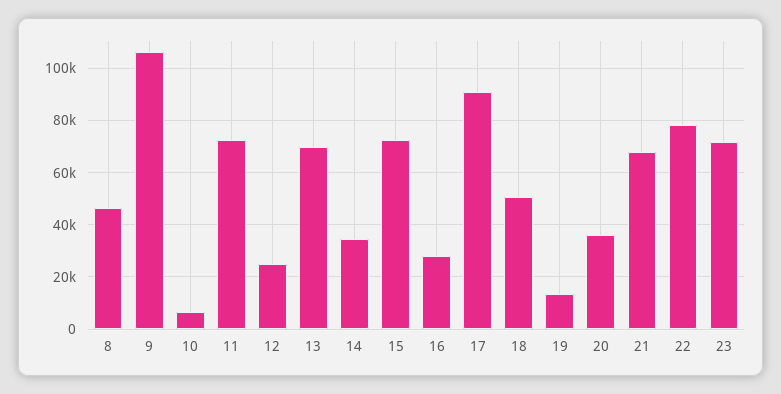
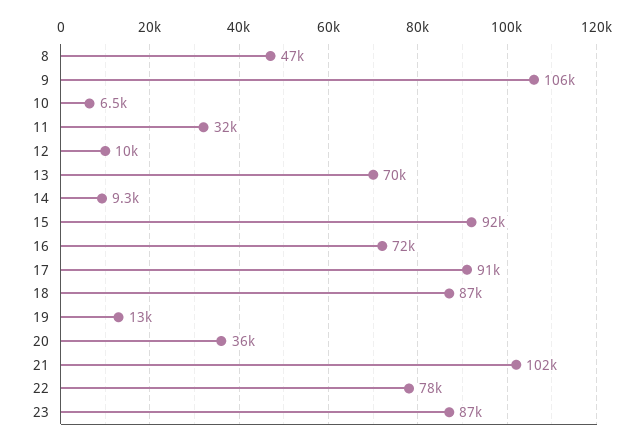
11: 72500 -> 32000
12: 25000 -> 10000
14: 35000 -> 9300
15: 72500 -> 92000
16: 27500 -> 72000
18: 50000 -> 87000
21: 67500 -> 102000
23: 72500 -> 87000

